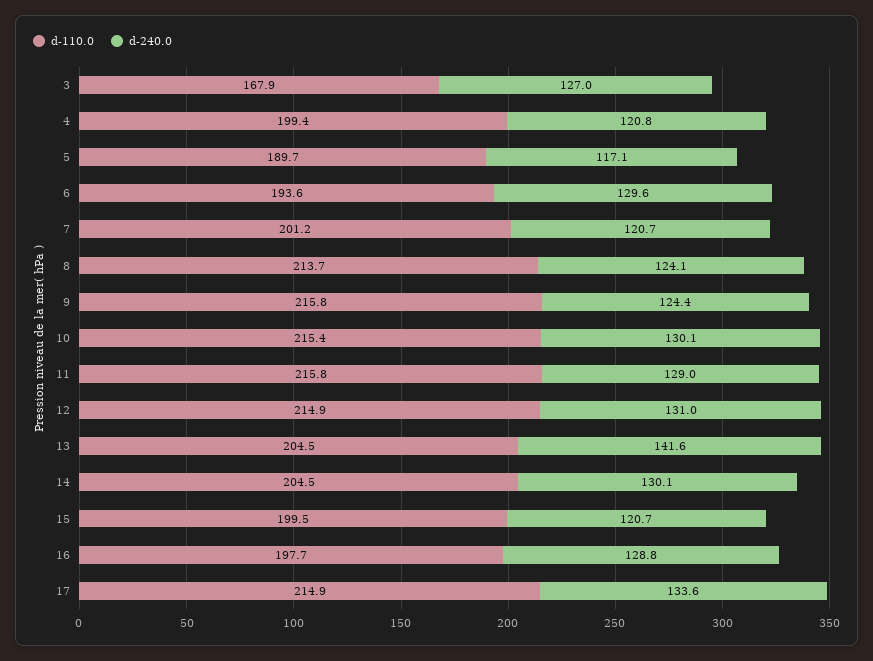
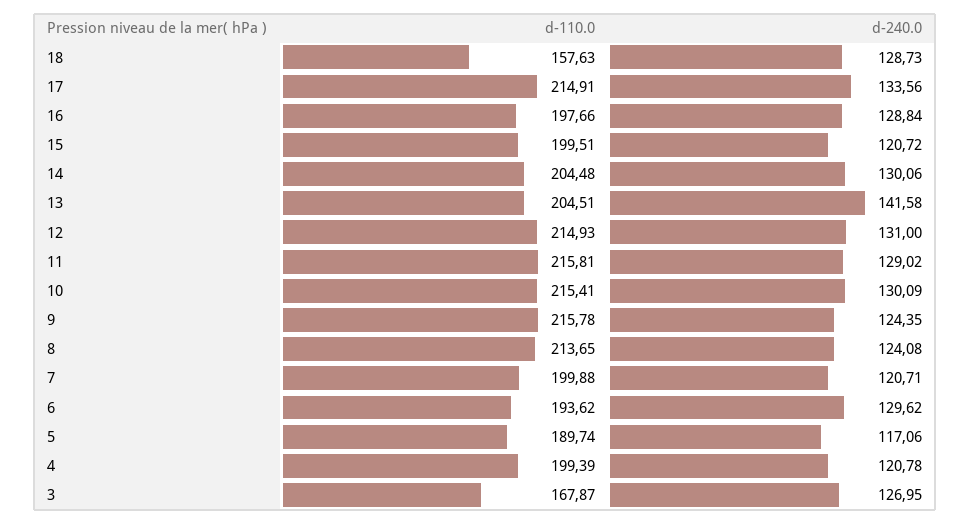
d-110.0, 7: 201.2 -> 199.88
d-110.0, 18: none -> 157.63
d-240.0, 18: none -> 128.73

